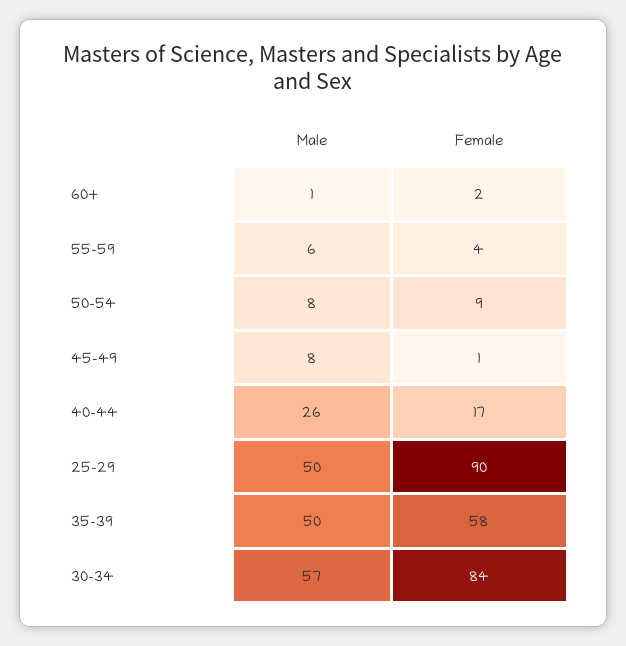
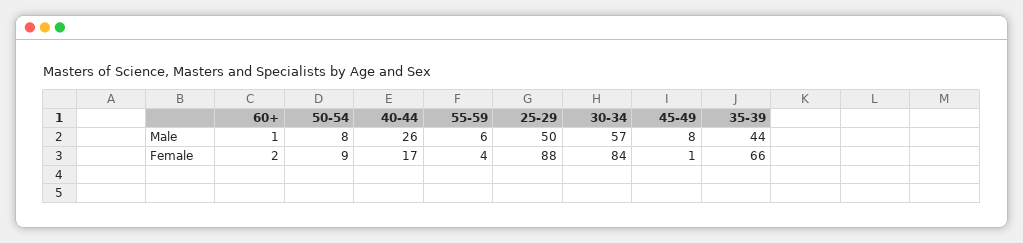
Female, 25-29: 90 -> 88
Male, 35-39: 50 -> 44
Female, 35-39: 58 -> 66

